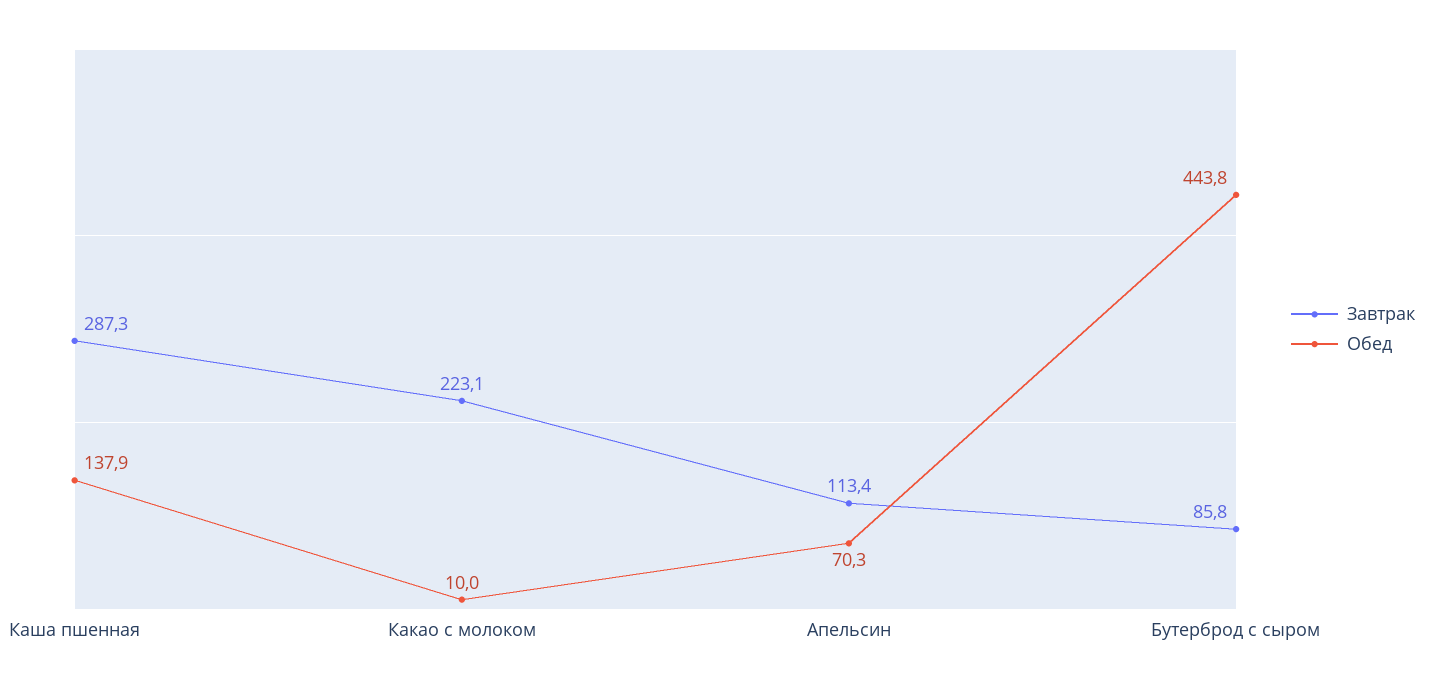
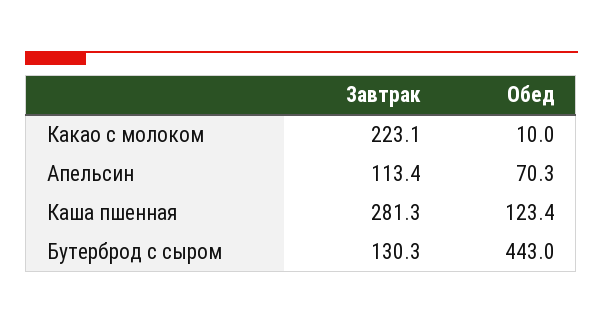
Завтрак, Каша пшенная: 287.3 -> 281.3
Обед, Каша пшенная: 137.9 -> 123.4
Завтрак, Бутерброд с сыром: 85.8 -> 130.3
Обед, Бутерброд с сыром: 443.8 -> 443

